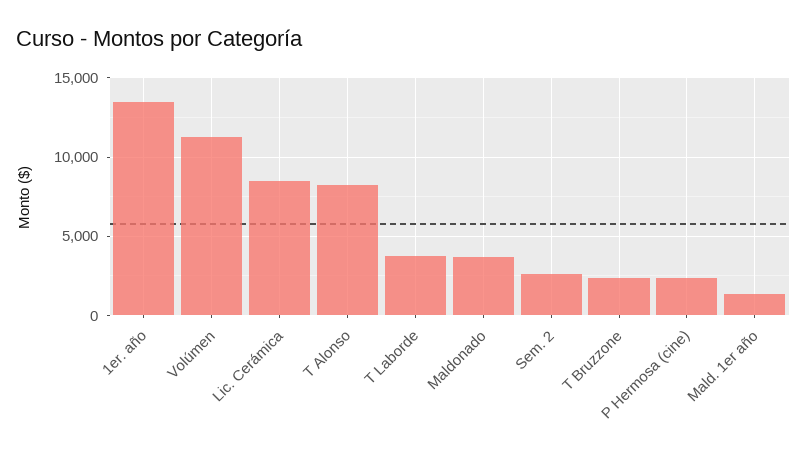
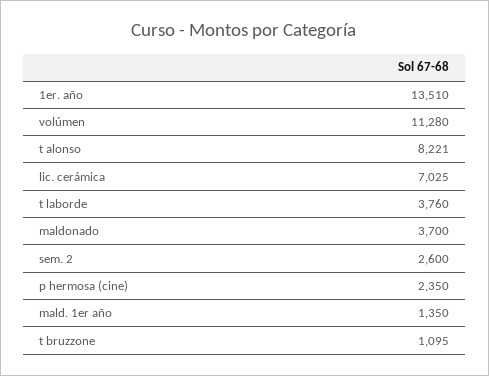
Lic. Cerámica: 8500 -> 7025
T Bruzzone: 2500 -> 1095

